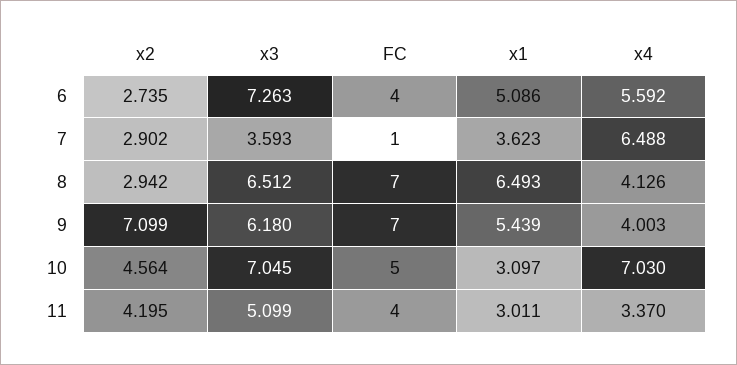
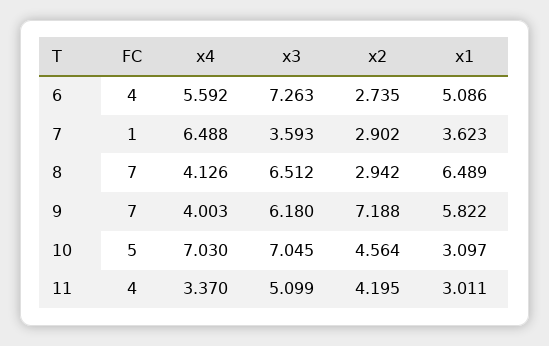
x1, 8: 6.493 -> 6.489
x2, 9: 7.099 -> 7.188
x1, 9: 5.439 -> 5.822

